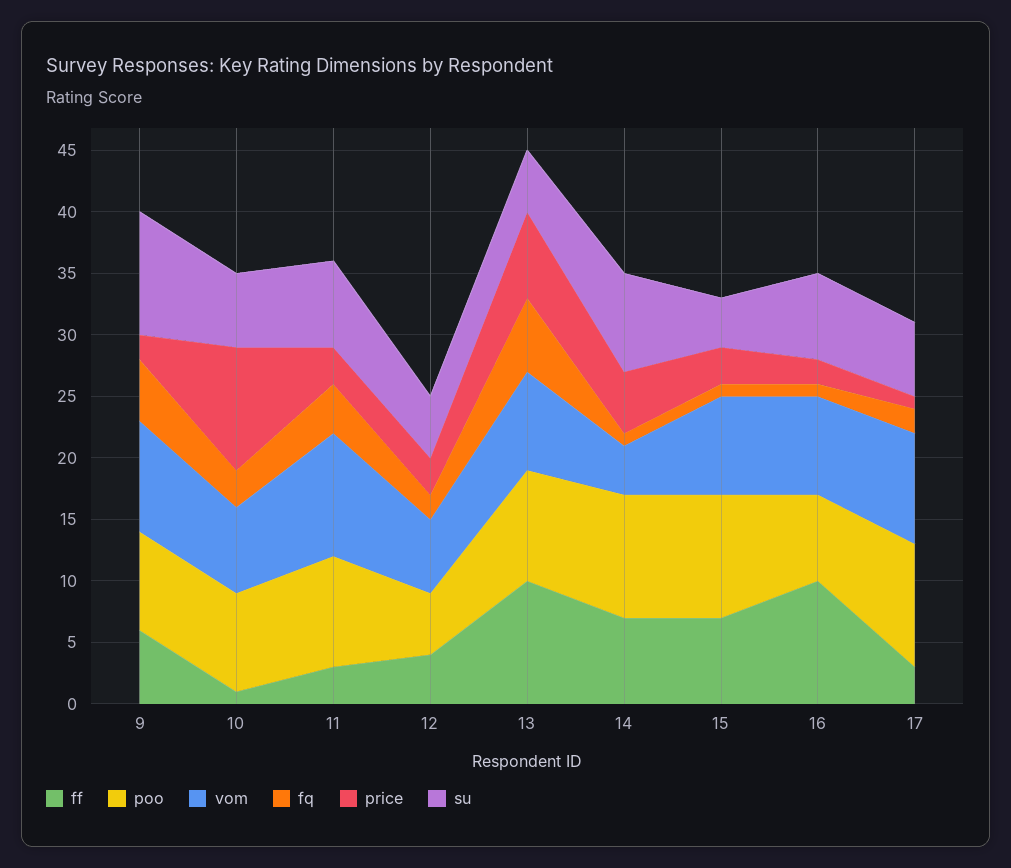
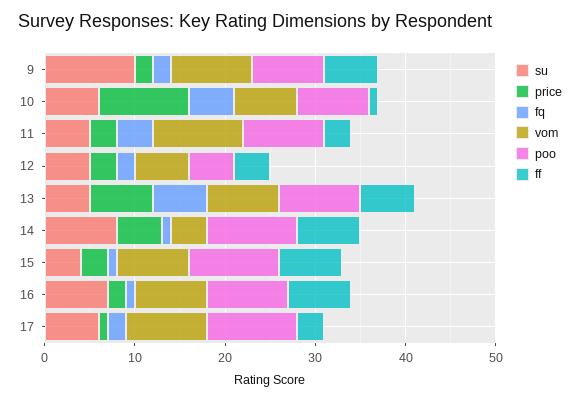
fq, 9: 5 -> 2
fq, 10: 3 -> 5
su, 11: 7 -> 5
ff, 13: 10 -> 6
ff, 16: 10 -> 7
poo, 16: 7 -> 9

